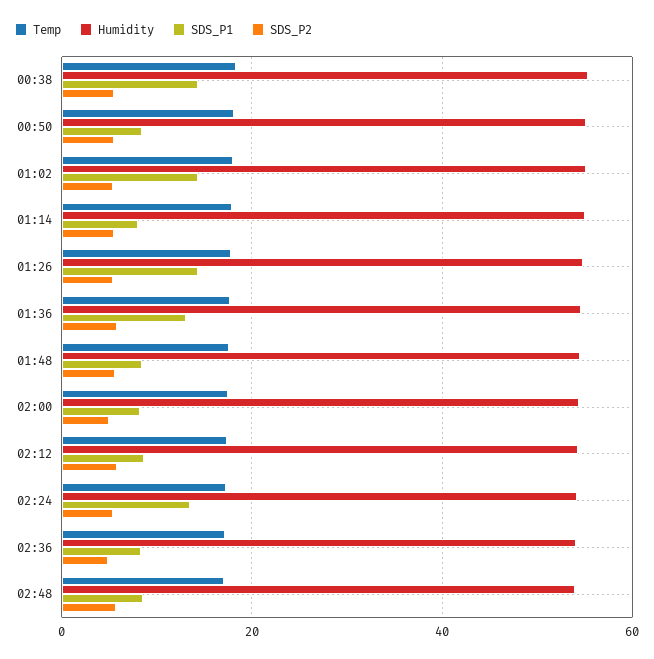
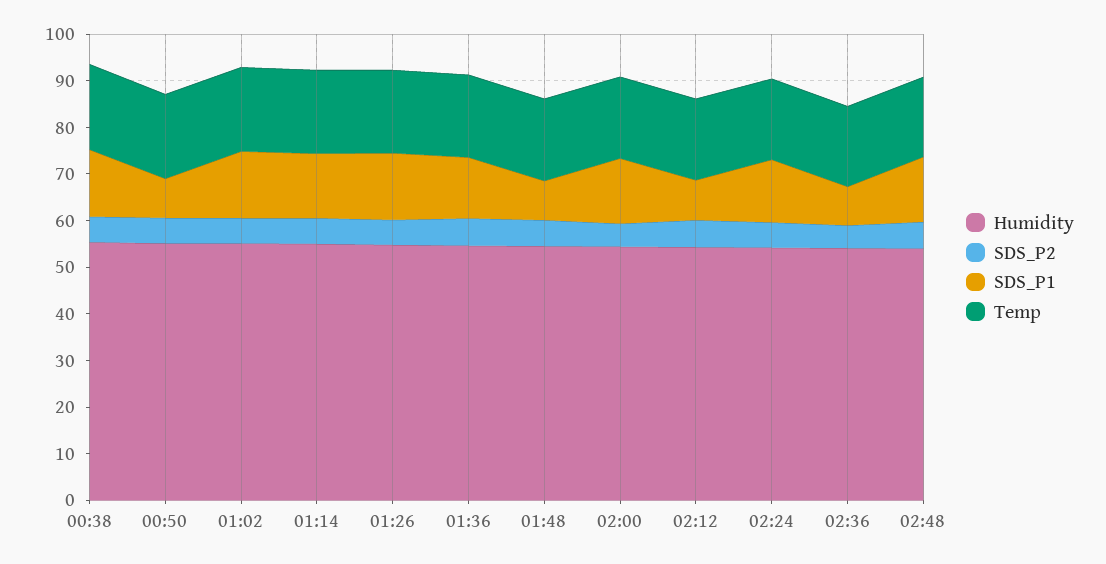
SDS_P1, 01:14: 8 -> 14
SDS_P1, 02:00: 8 -> 14
SDS_P1, 02:48: 8 -> 14

